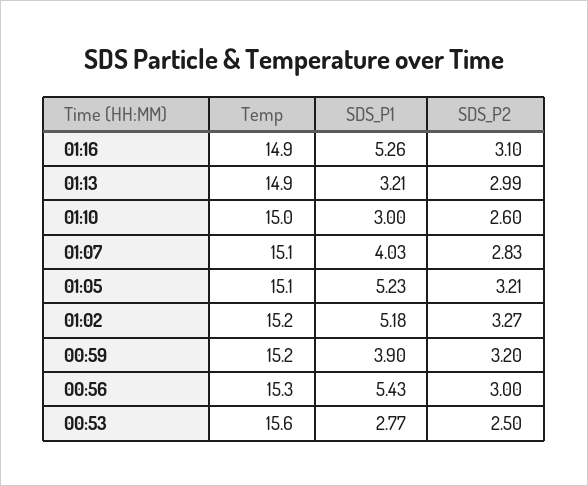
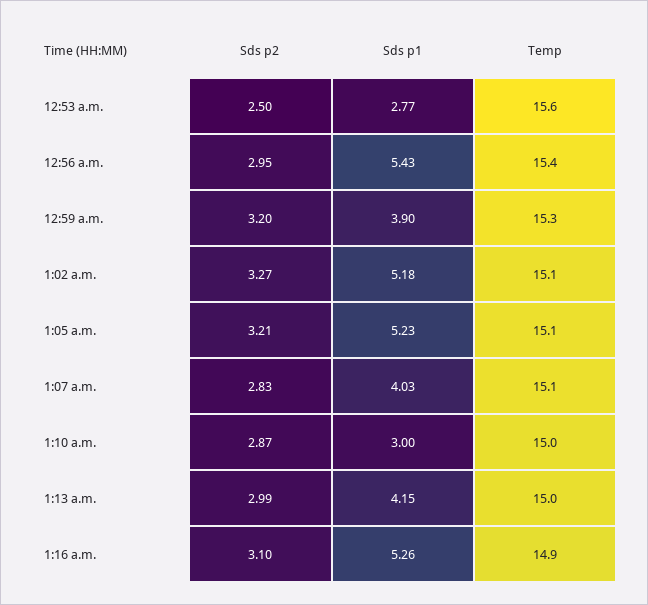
Temp, 01:13: 14.9 -> 15
SDS_P1, 01:13: 3.21 -> 4.15
SDS_P2, 01:10: 2.6 -> 2.87
Temp, 01:02: 15.2 -> 15.1
Temp, 00:59: 15.2 -> 15.3
Temp, 00:56: 15.3 -> 15.4
SDS_P2, 00:56: 3 -> 2.95

